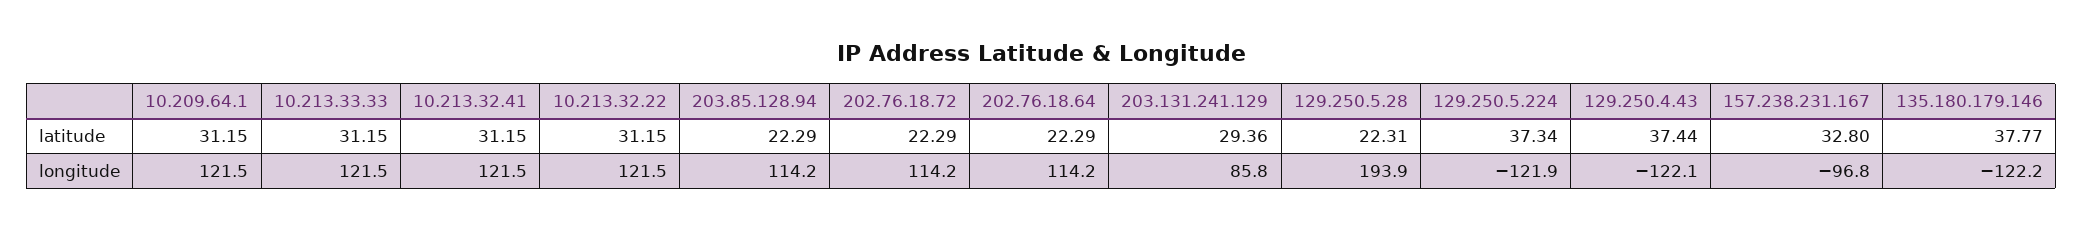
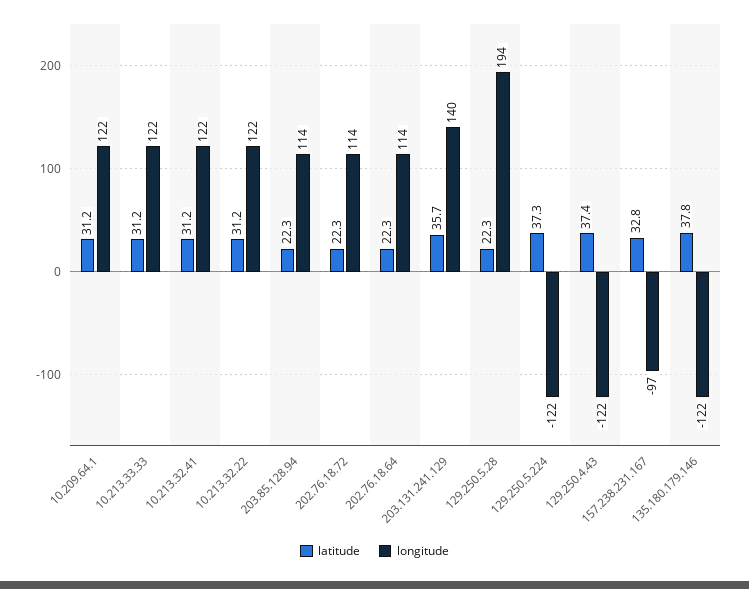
latitude, 203.131.241.129: 29.36 -> 35.7
longitude, 203.131.241.129: 85.8 -> 140

